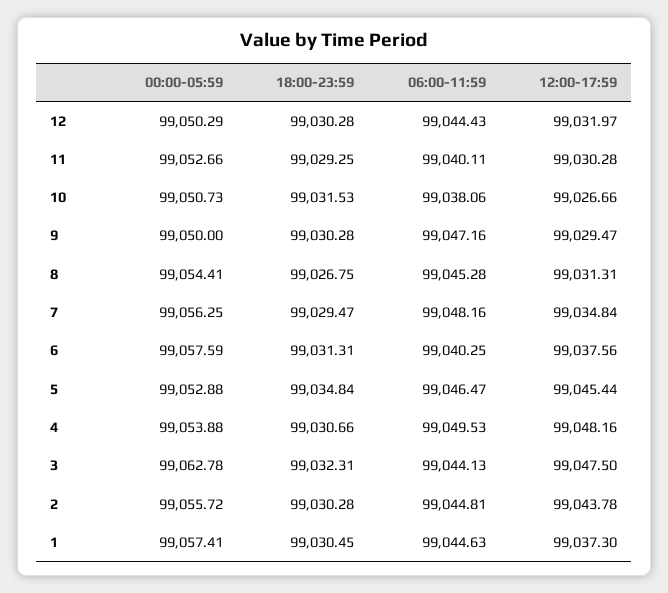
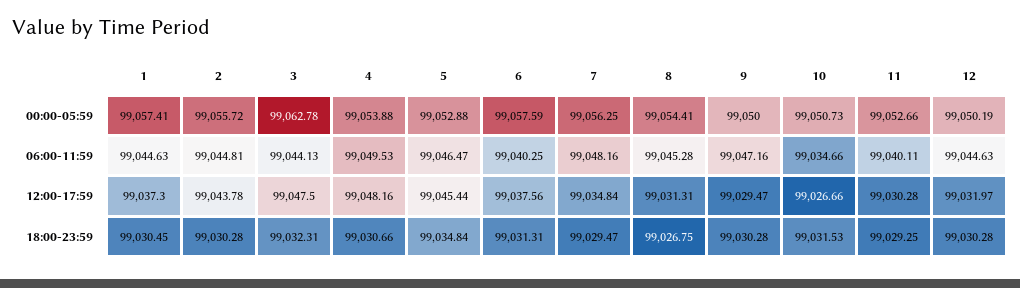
00:00-05:59, 12: 99050.29 -> 99050.19
06:00-11:59, 12: 99044.43 -> 99044.63
06:00-11:59, 10: 99038.06 -> 99034.66

